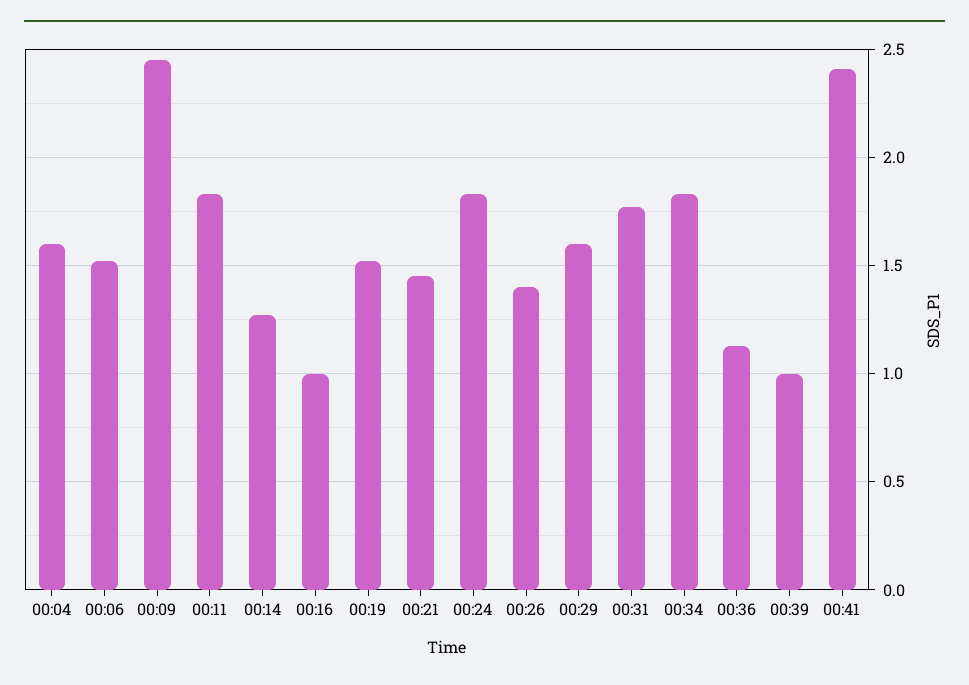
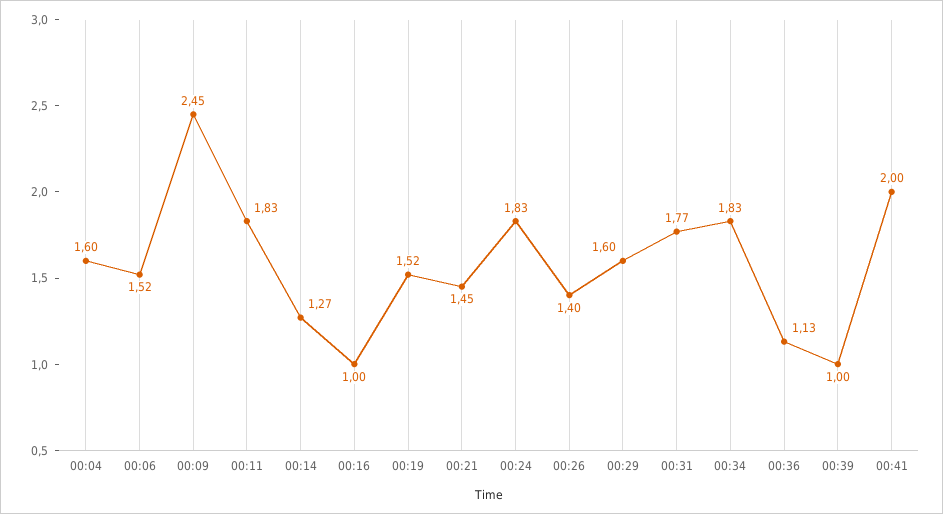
00:41: 2.4 -> 2

